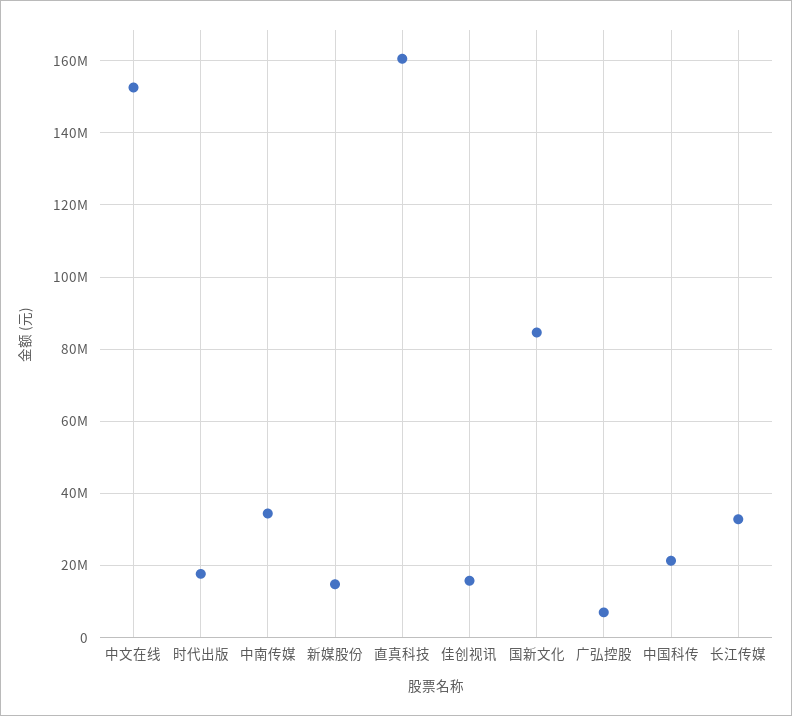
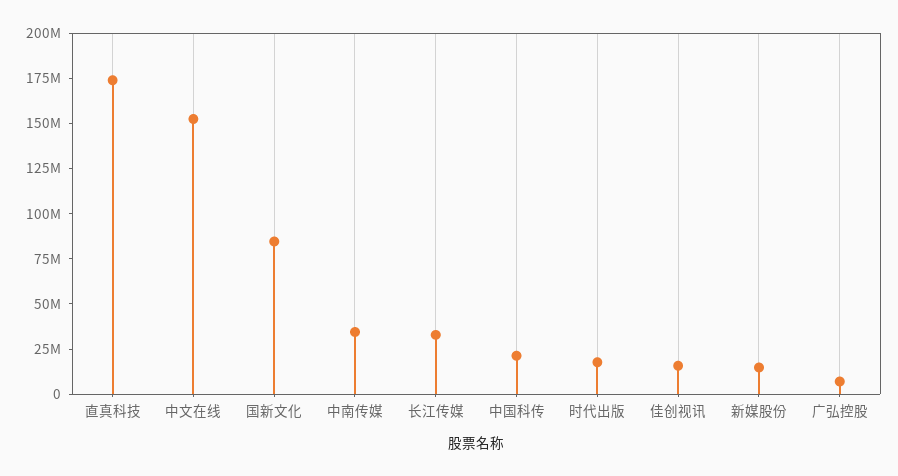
直真科技: 160000000 -> 175000000

